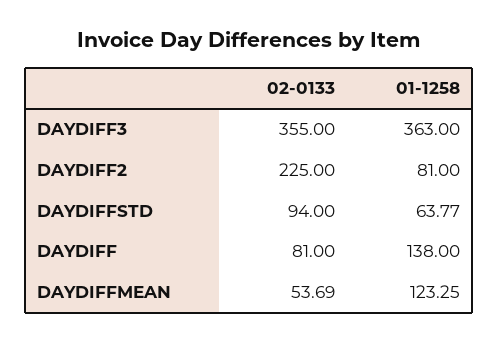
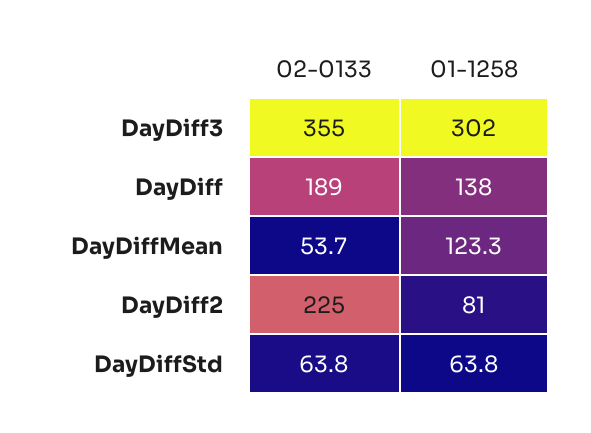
01-1258, DAYDIFF3: 363 -> 302
02-0133, DAYDIFFSTD: 94 -> 63.8
02-0133, DAYDIFF: 81 -> 189

